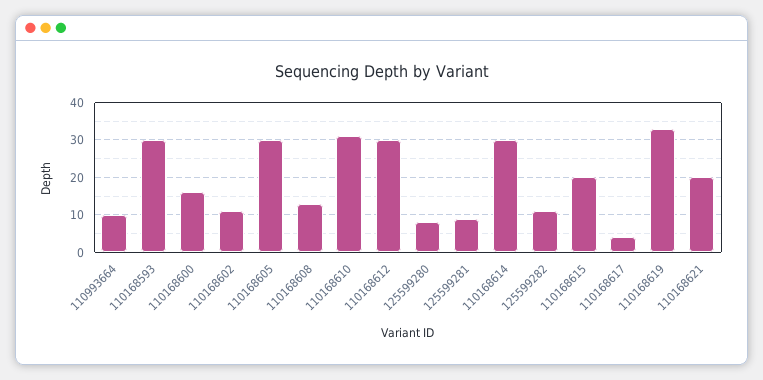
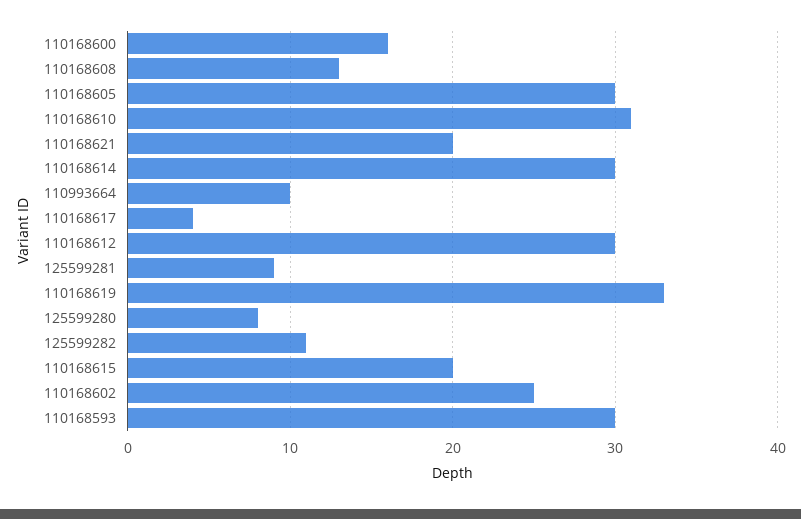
110168602: 10 -> 25

